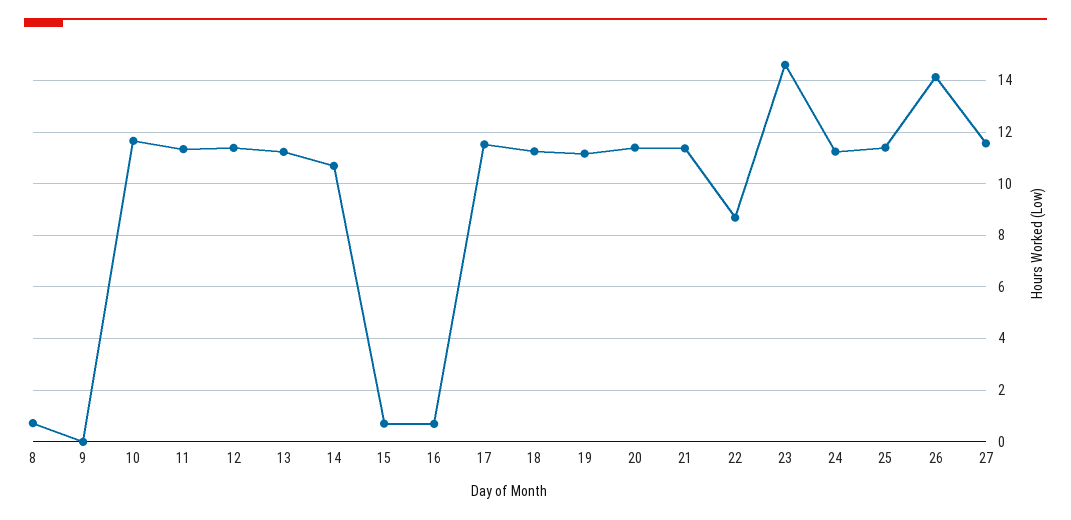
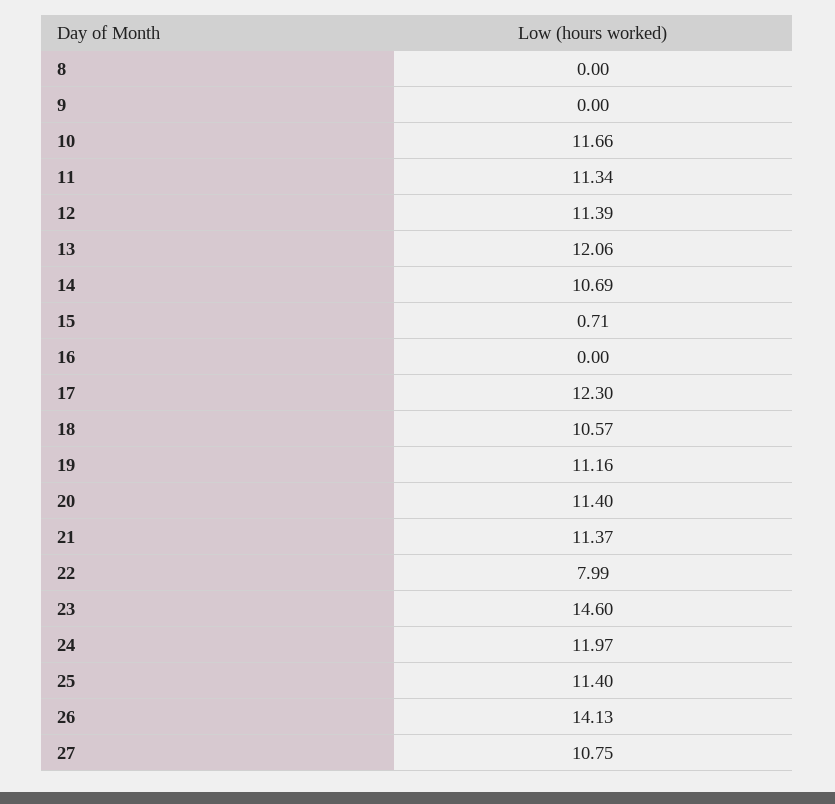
8: 0.75 -> 0
13: 11.25 -> 12.06
16: 0.75 -> 0
17: 11.5 -> 12.3
18: 11.25 -> 10.57
22: 8.75 -> 7.99
24: 11.25 -> 11.97
27: 11.5 -> 10.75

